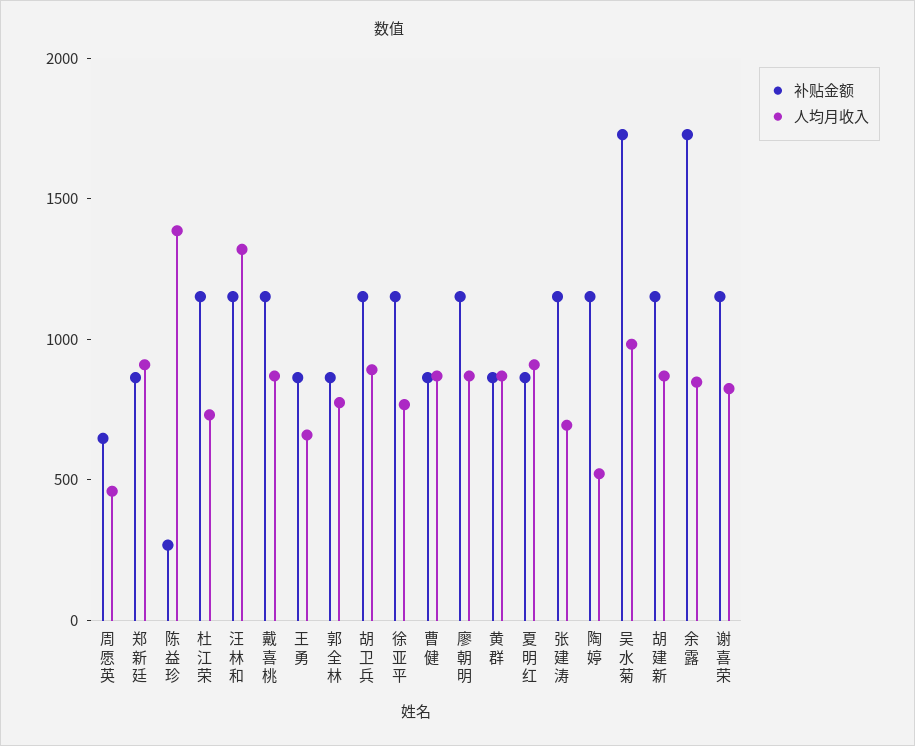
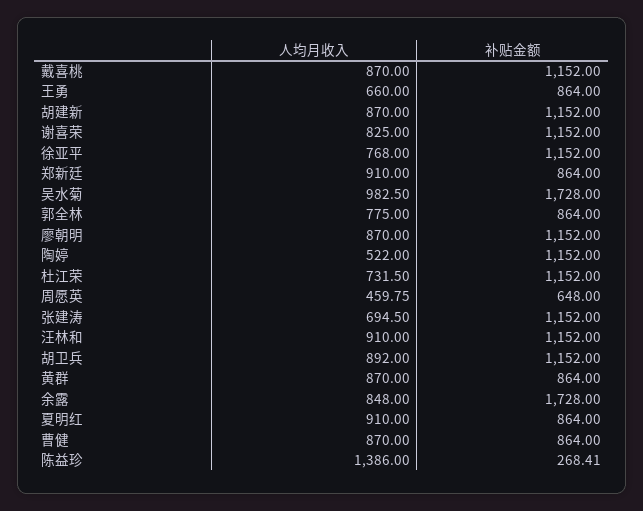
人均月收入, 汪林和: 1300 -> 910

